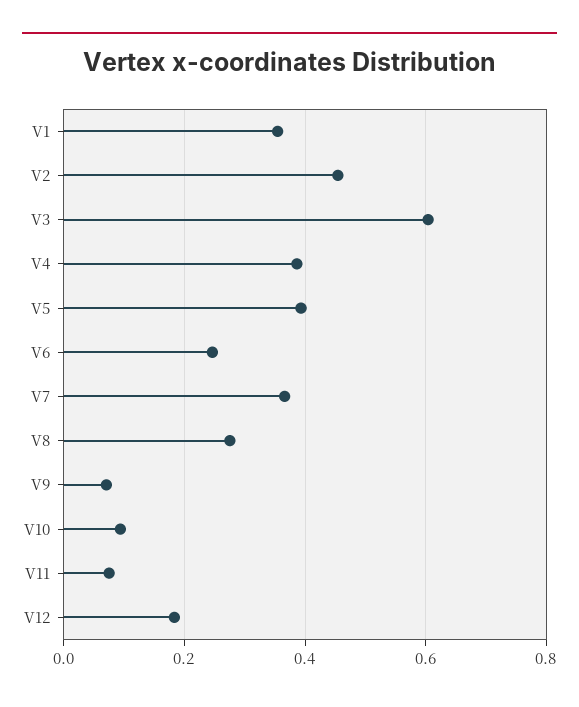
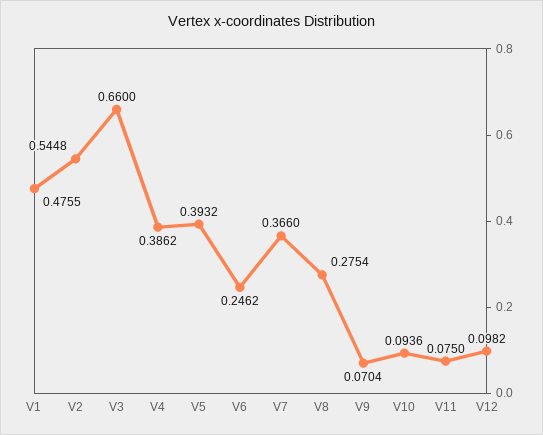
V1: 0.36 -> 0.4755
V2: 0.46 -> 0.5448
V3: 0.6 -> 0.66
V12: 0.18 -> 0.0982

